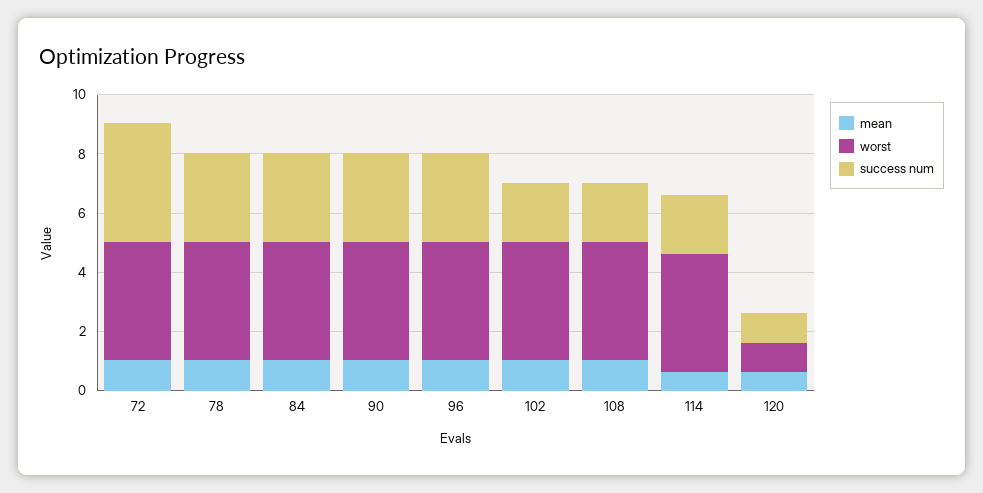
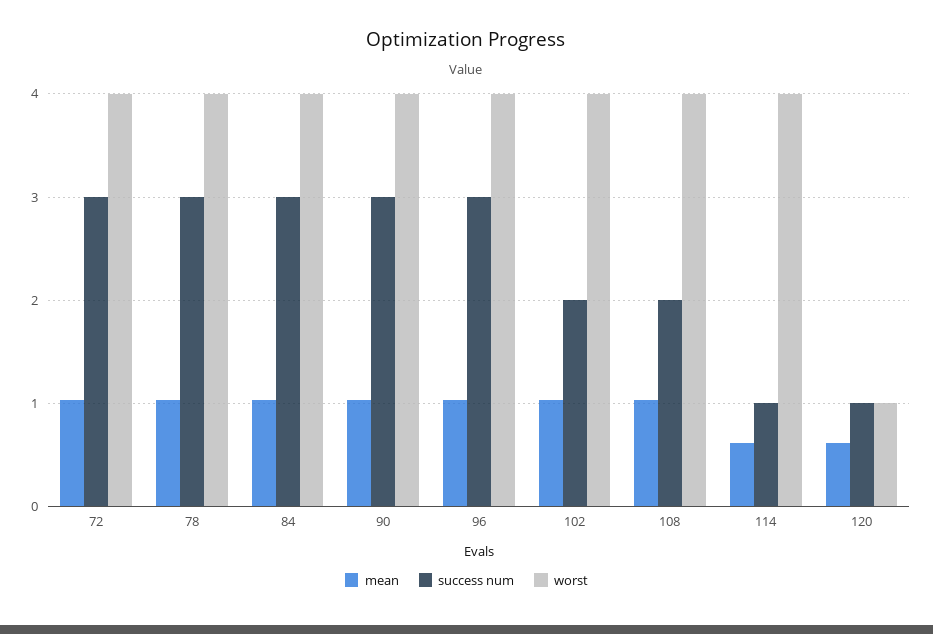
success num, 72: 4 -> 3
success num, 114: 2 -> 1

